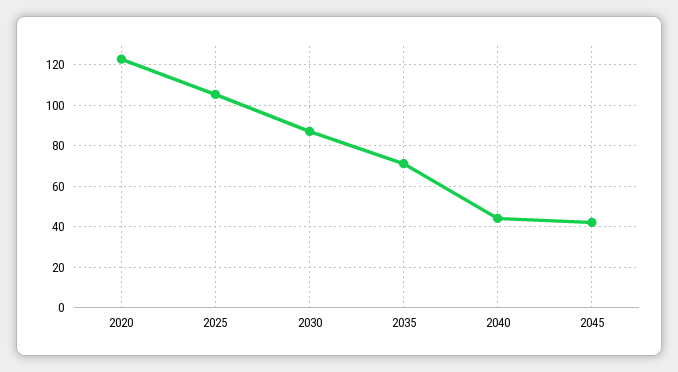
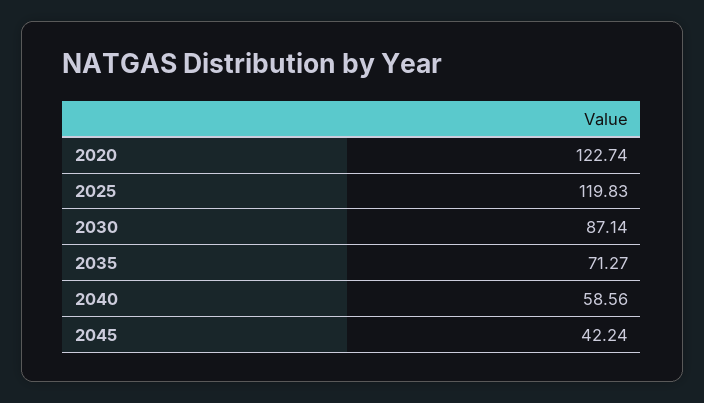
2025: 105 -> 119.83
2040: 45 -> 58.56

